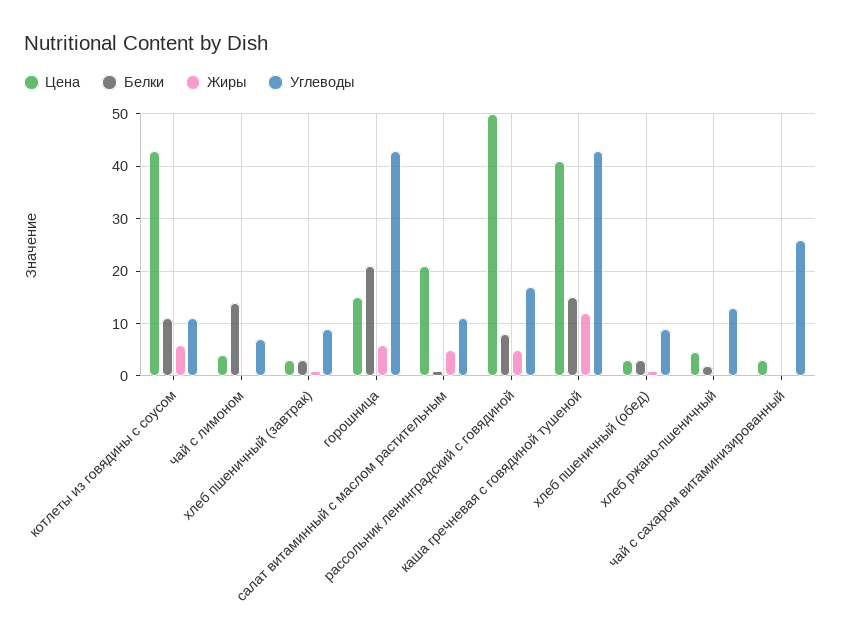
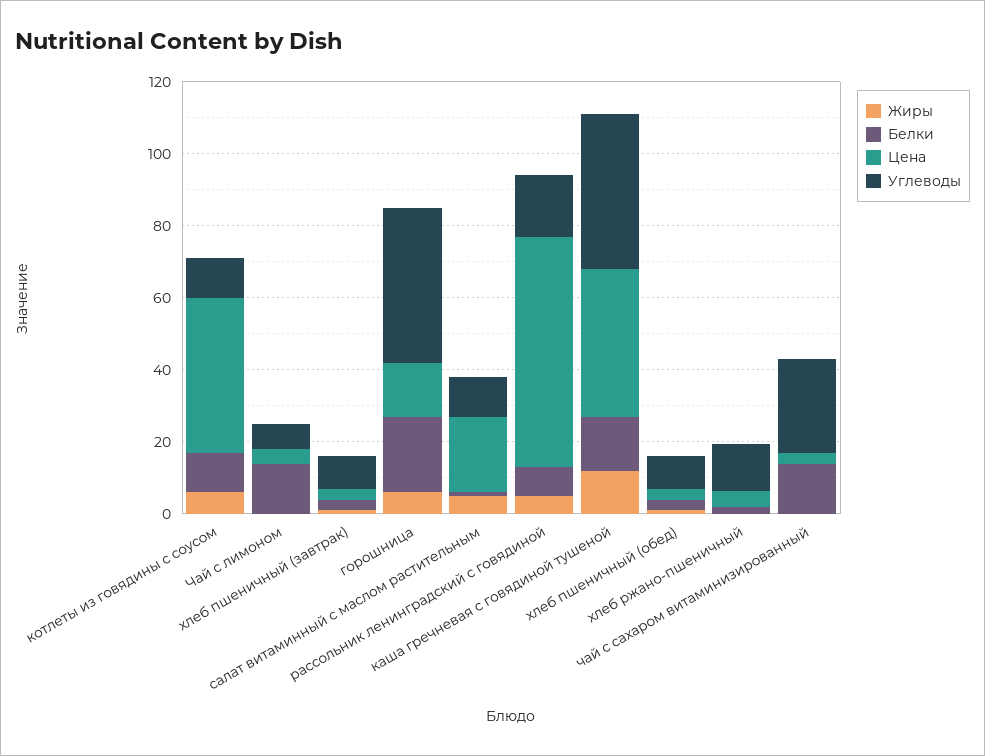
Цена, рассольник ленинградский с говядиной: 50 -> 65
Белки, чай с сахаром витаминизированный: 0 -> 15

